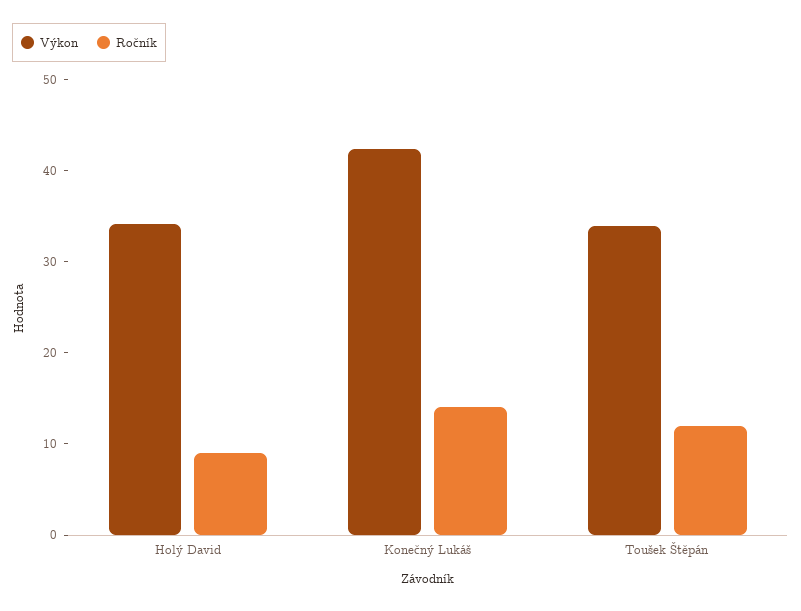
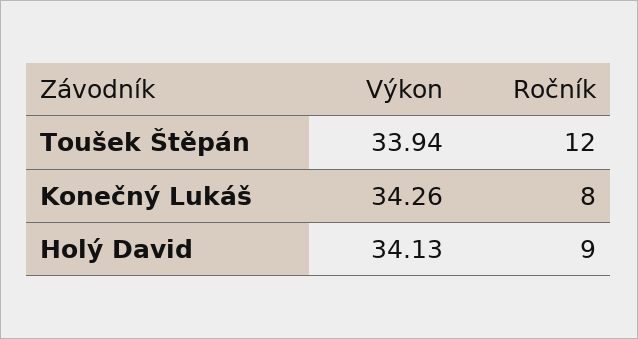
Výkon, Konečný Lukáš: 42 -> 34.26
Ročník, Konečný Lukáš: 14 -> 8

